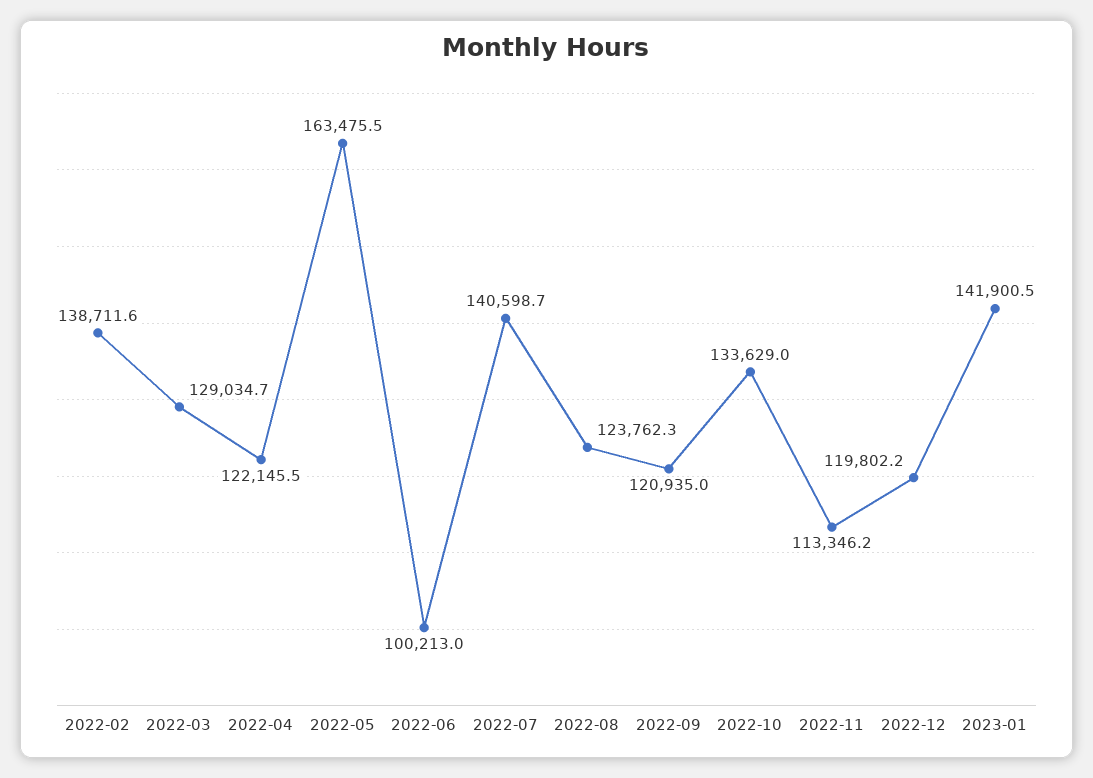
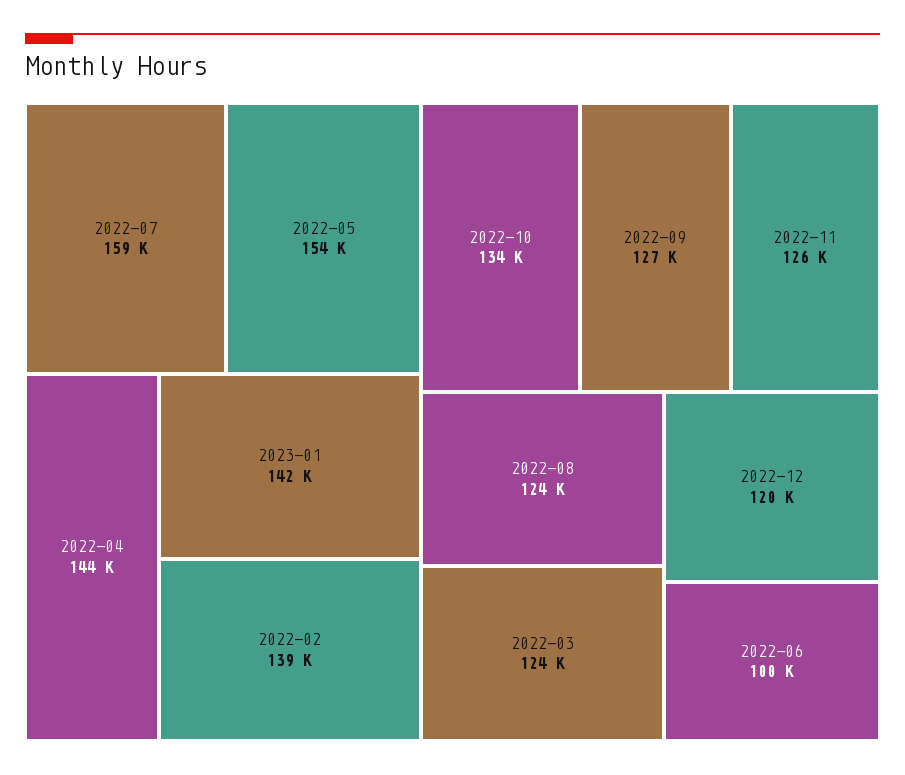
2022-03: 129034.7 -> 124000
2022-04: 122145.5 -> 144000
2022-05: 163475.5 -> 154000
2022-07: 140598.7 -> 159000
2022-09: 120935 -> 127000
2022-11: 113346.2 -> 126000

